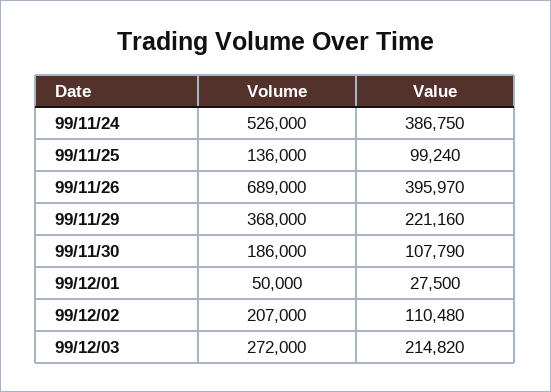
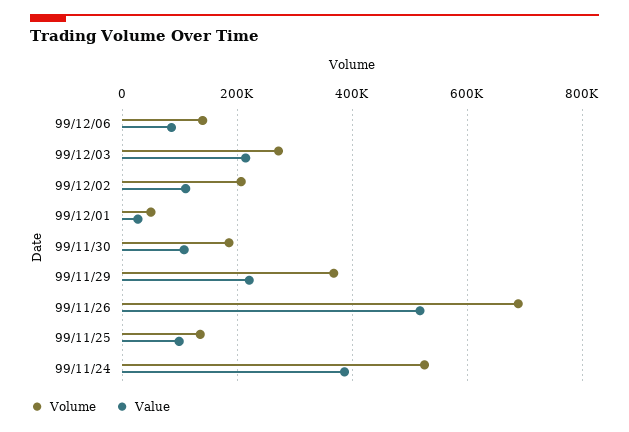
Value, 99/11/26: 395970 -> 520000
Volume, 99/12/06: none -> 140000
Value, 99/12/06: none -> 80000

